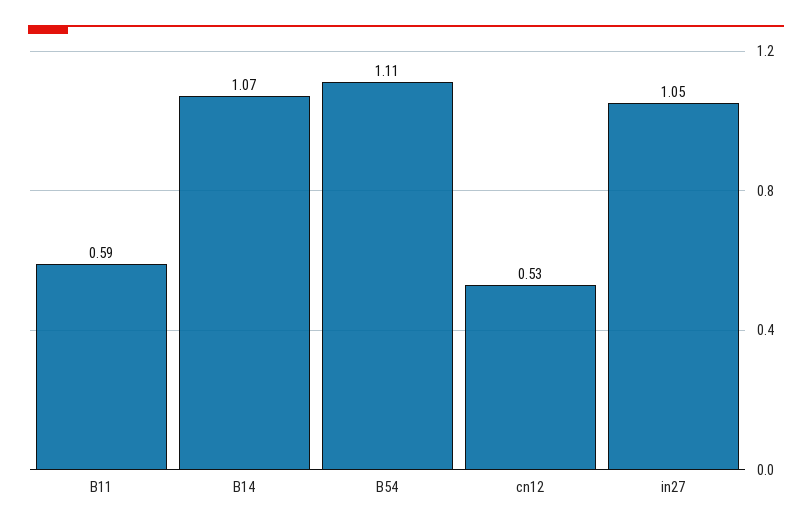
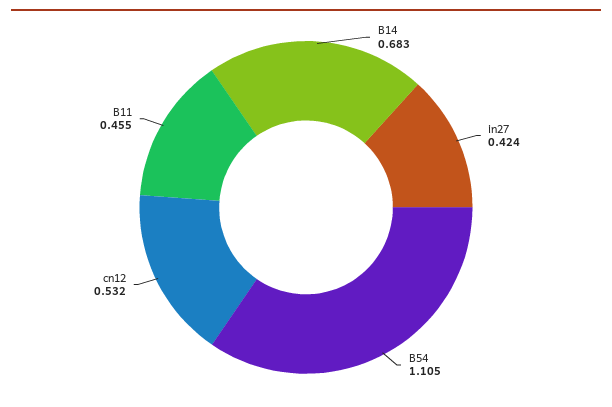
B11: 0.59 -> 0.455
B14: 1.07 -> 0.683
in27: 1.05 -> 0.424

